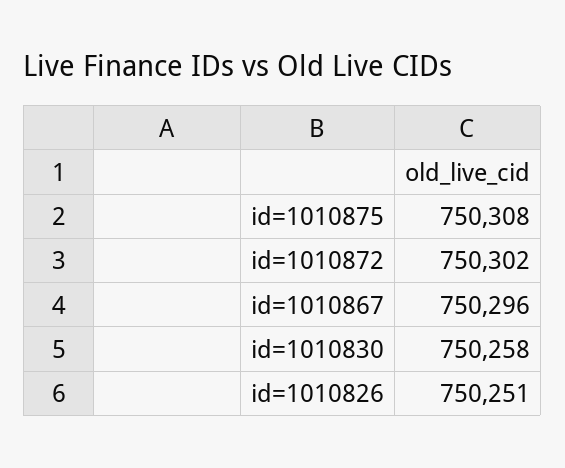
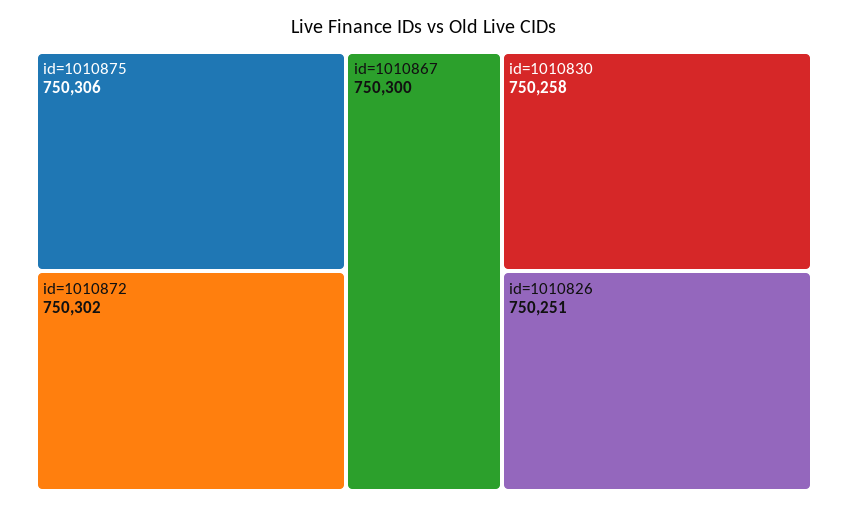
id=1010875: 750308 -> 750306
id=1010867: 750296 -> 750300

